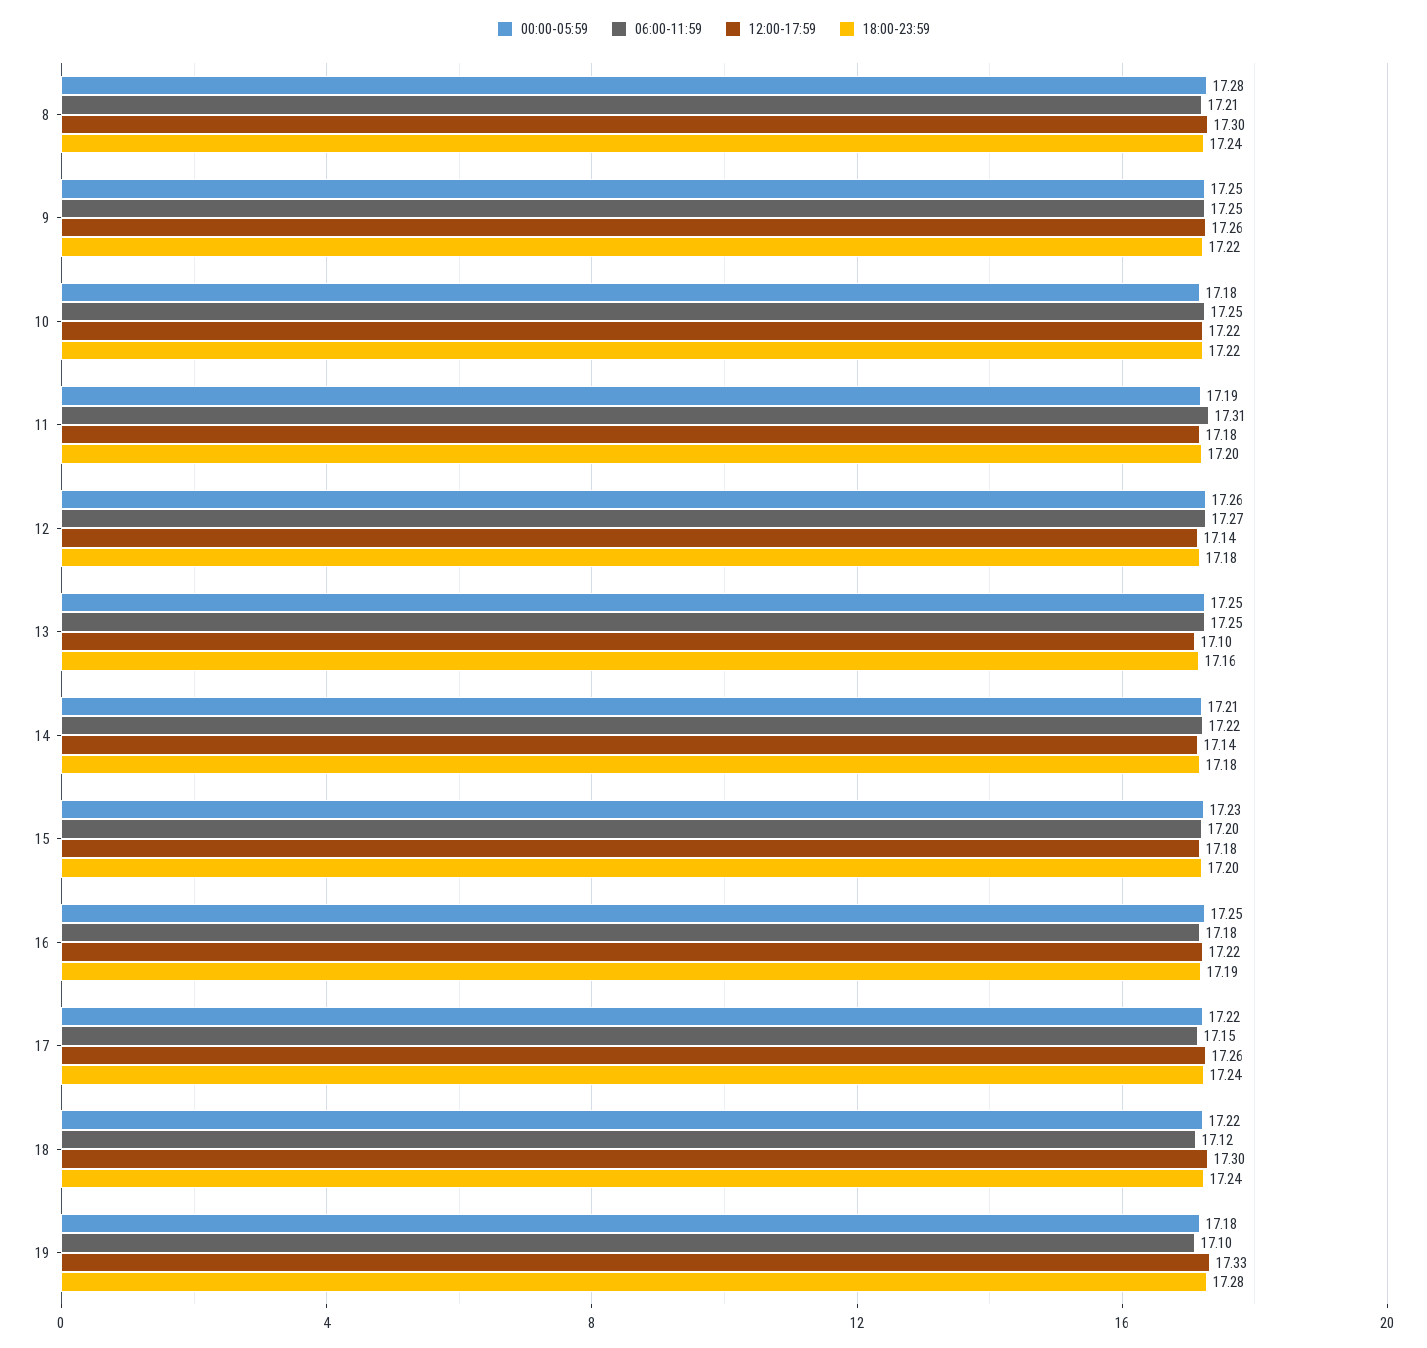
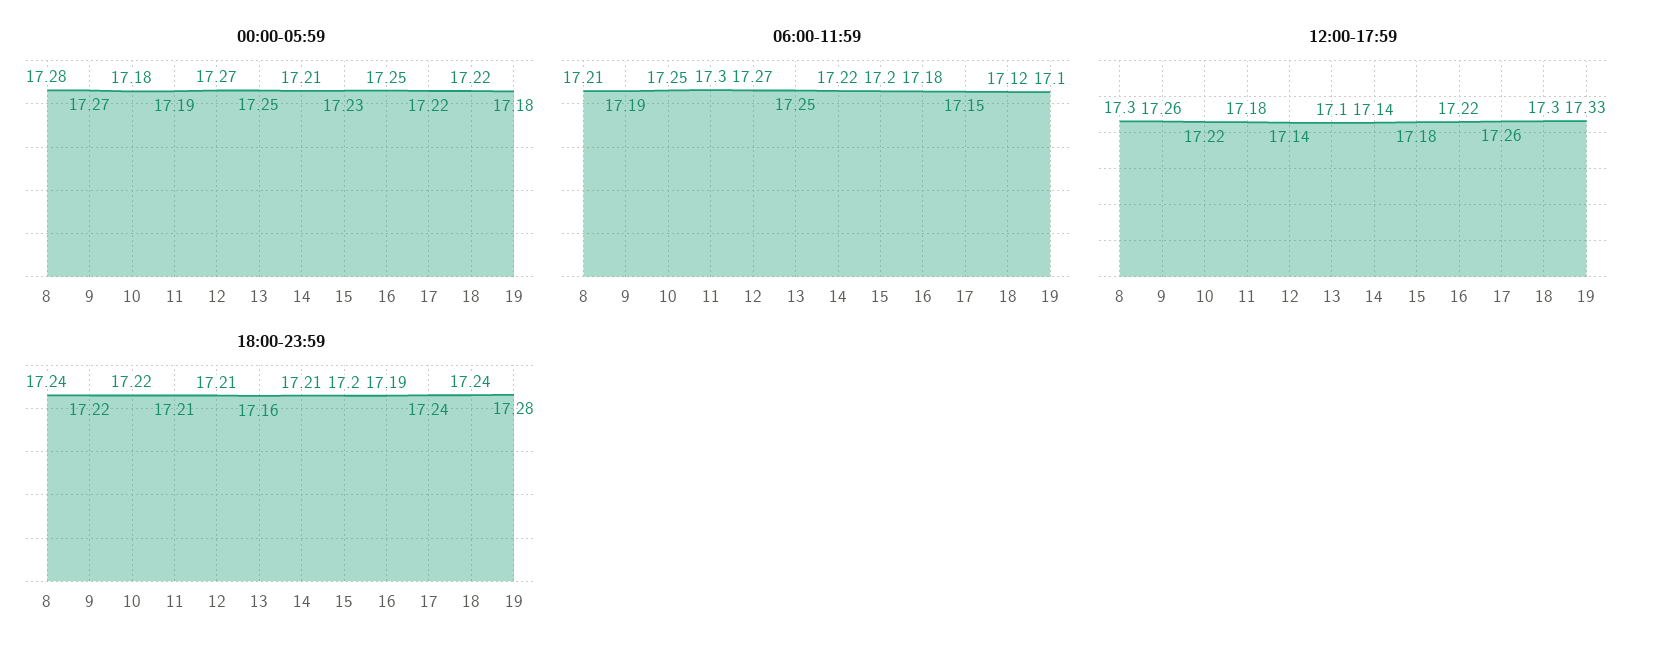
00:00-05:59, 9: 17.25 -> 17.27
06:00-11:59, 9: 17.25 -> 17.19
06:00-11:59, 11: 17.31 -> 17.3
18:00-23:59, 11: 17.2 -> 17.21
00:00-05:59, 12: 17.26 -> 17.27
18:00-23:59, 12: 17.18 -> 17.21
18:00-23:59, 14: 17.18 -> 17.21

